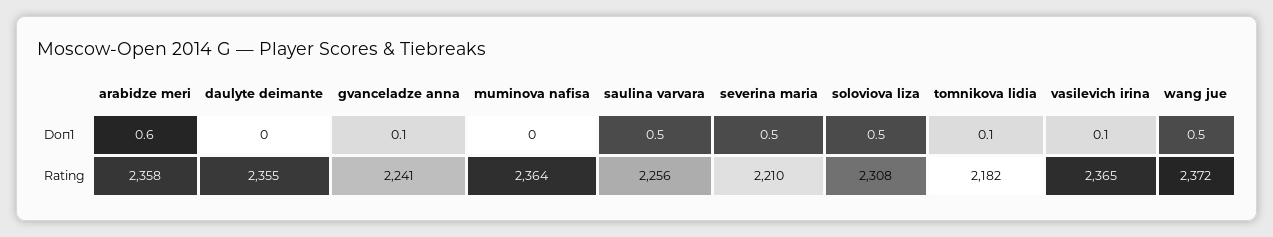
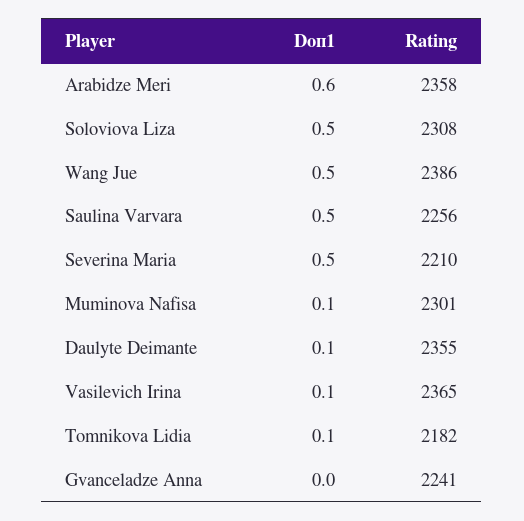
daulyte deimante, Doп1: 0 -> 0.1
gvanceladze anna, Doп1: 0.1 -> 0
muminova nafisa, Doп1: 0 -> 0.1
muminova nafisa, Rating: 2364 -> 2301
wang jue, Rating: 2372 -> 2386

